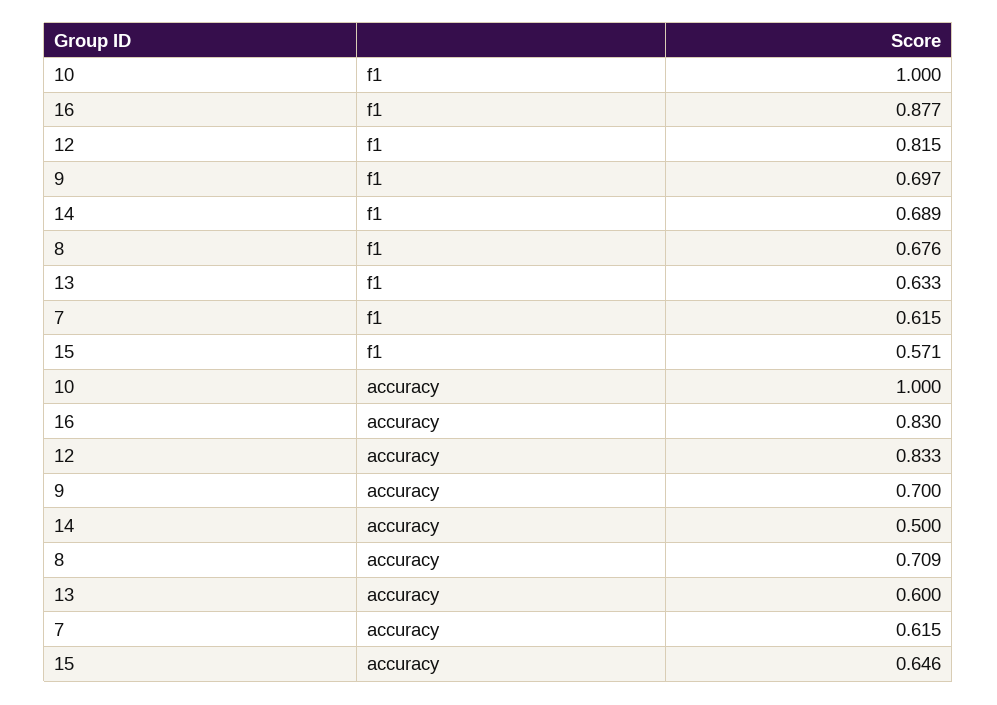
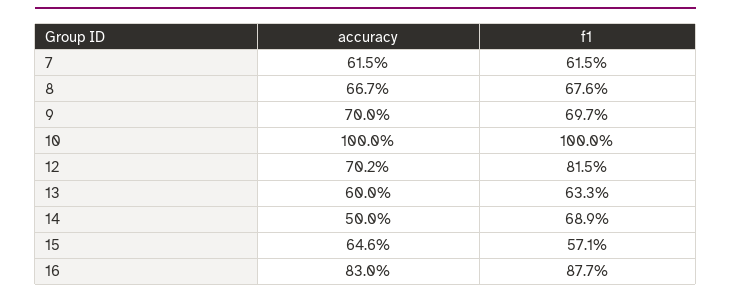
12, accuracy: 0.833 -> 0.702
8, accuracy: 0.709 -> 0.667

